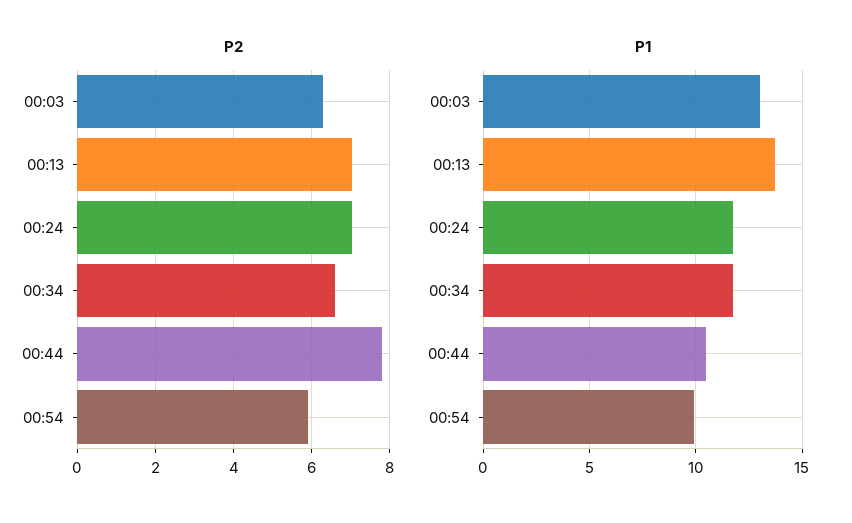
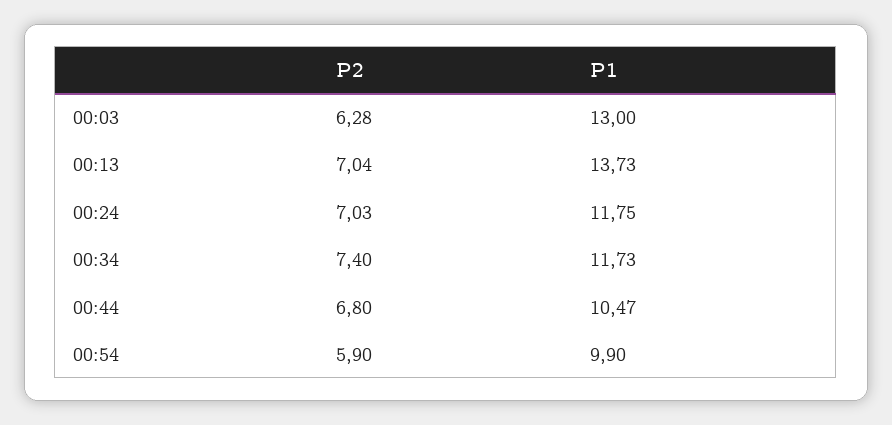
P2, 00:34: 6.6 -> 7.4
P2, 00:44: 7.8 -> 6.8

